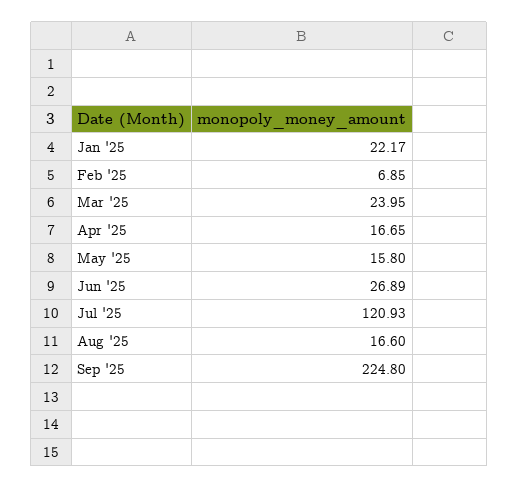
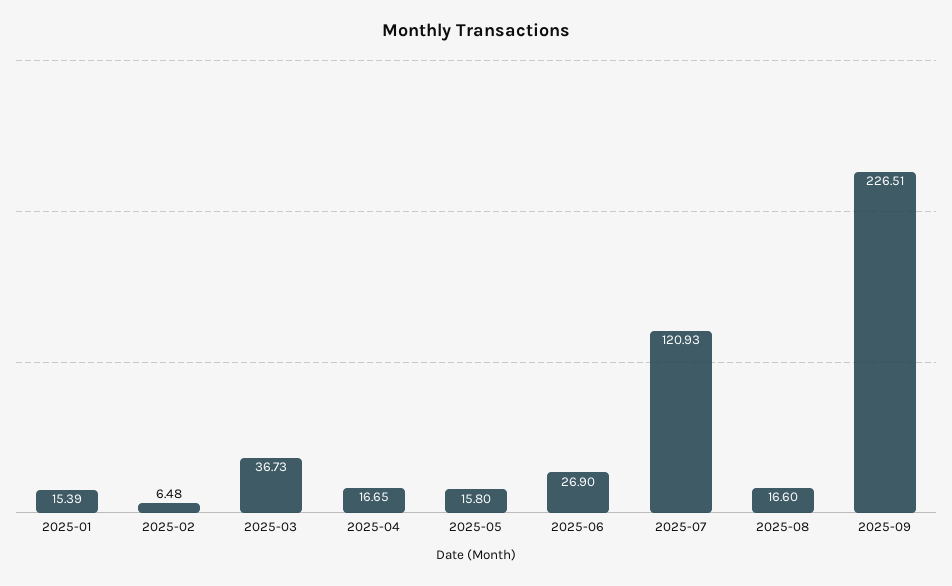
Jan '25: 22.17 -> 15.39
Feb '25: 6.85 -> 6.48
Mar '25: 23.95 -> 36.73
Jun '25: 26.89 -> 26.9
Sep '25: 224.8 -> 226.51

